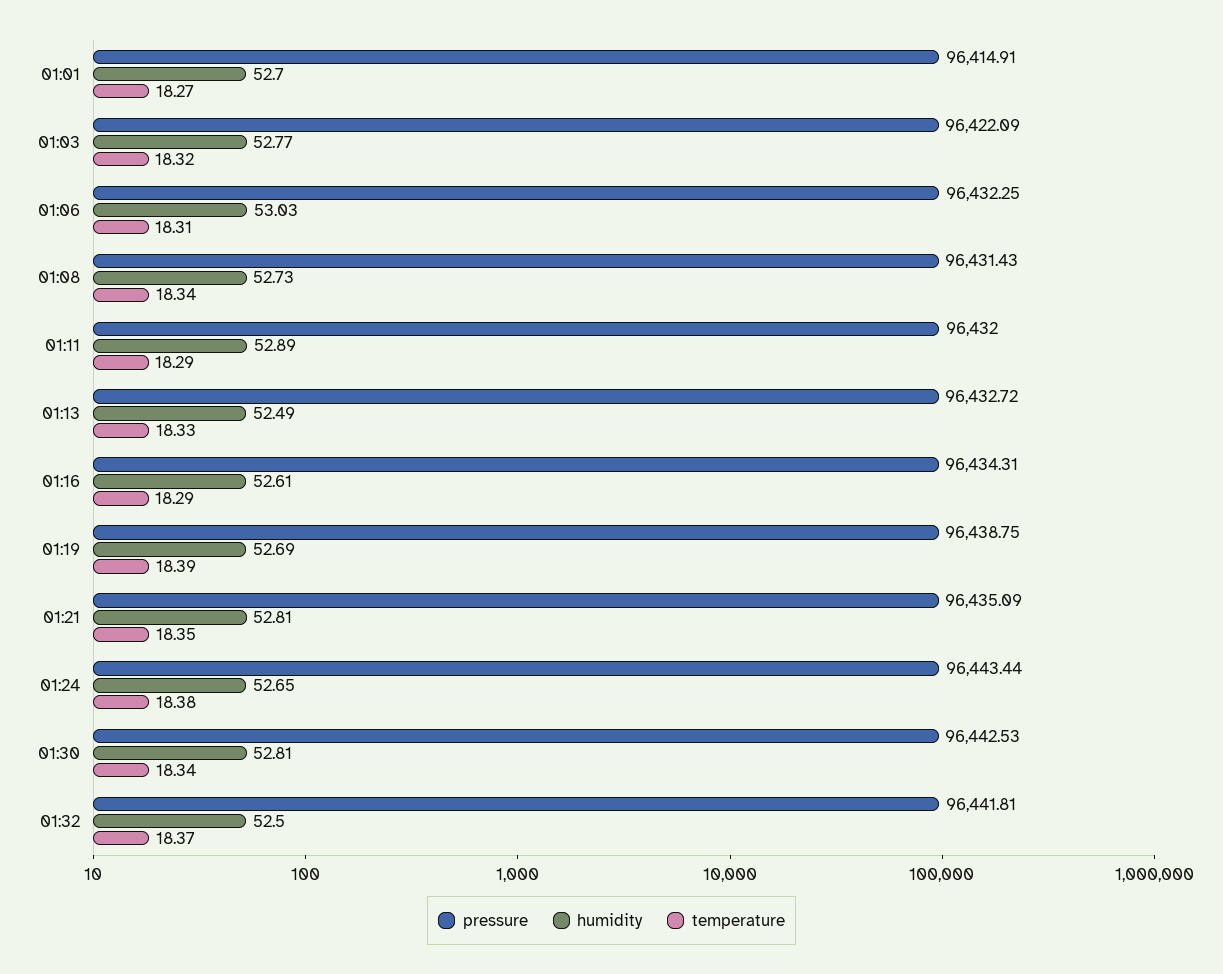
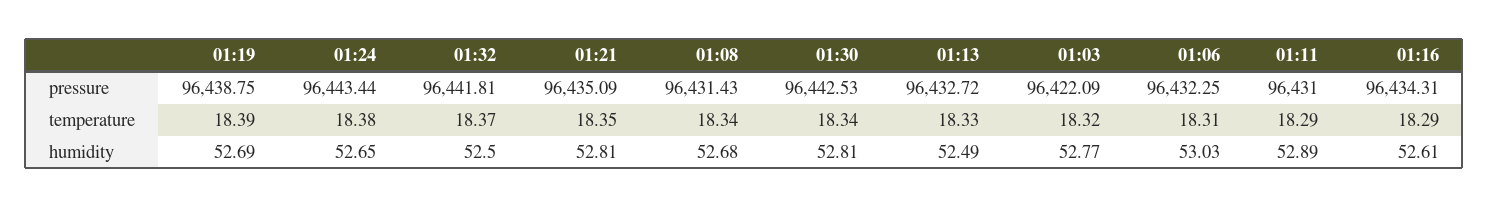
pressure, 01:01: 96414.91 -> none
humidity, 01:01: 52.7 -> none
temperature, 01:01: 18.27 -> none
humidity, 01:08: 52.73 -> 52.68
pressure, 01:11: 96432 -> 96431

